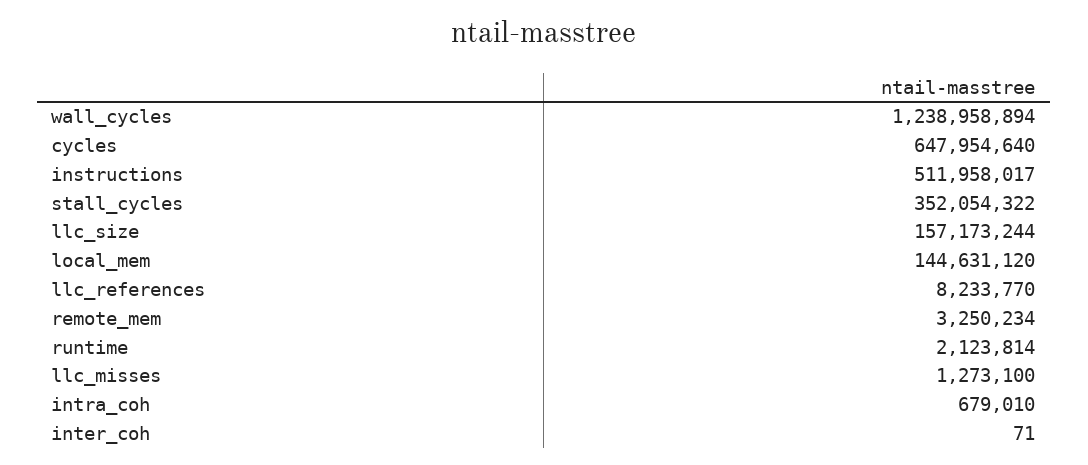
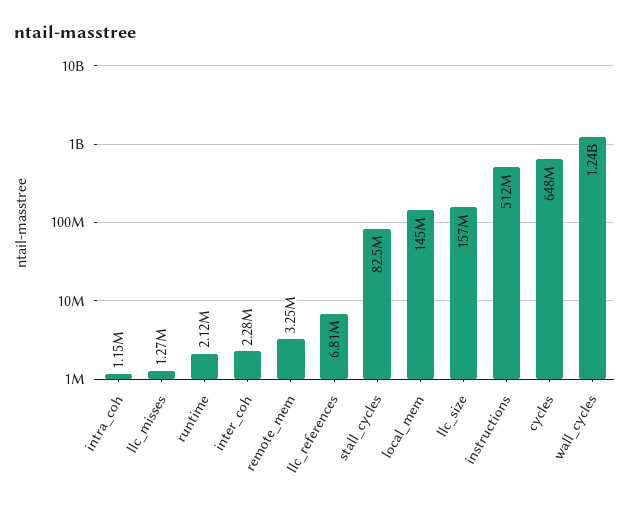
stall_cycles: 352054322 -> 82500000
llc_references: 8233770 -> 6810000
intra_coh: 679010 -> 1150000
inter_coh: 71 -> 2280000

